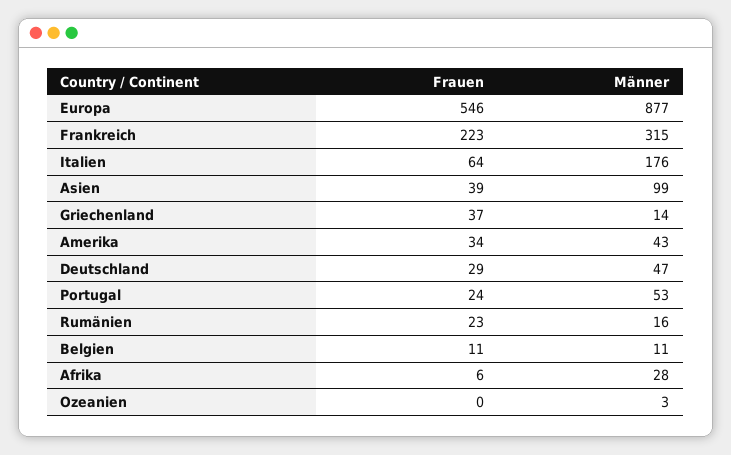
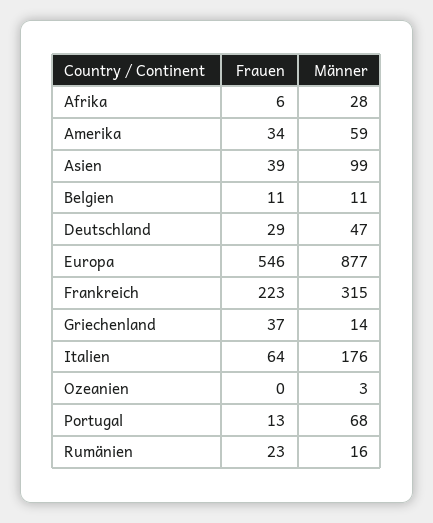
Männer, Amerika: 43 -> 59
Frauen, Portugal: 24 -> 13
Männer, Portugal: 53 -> 68

